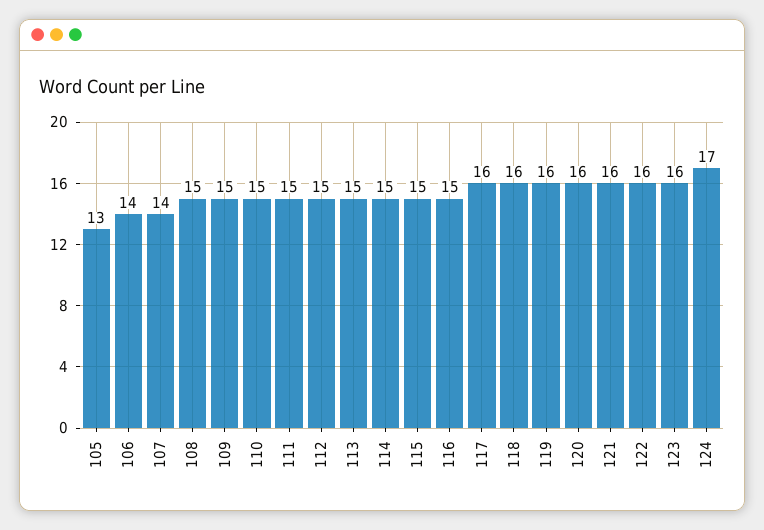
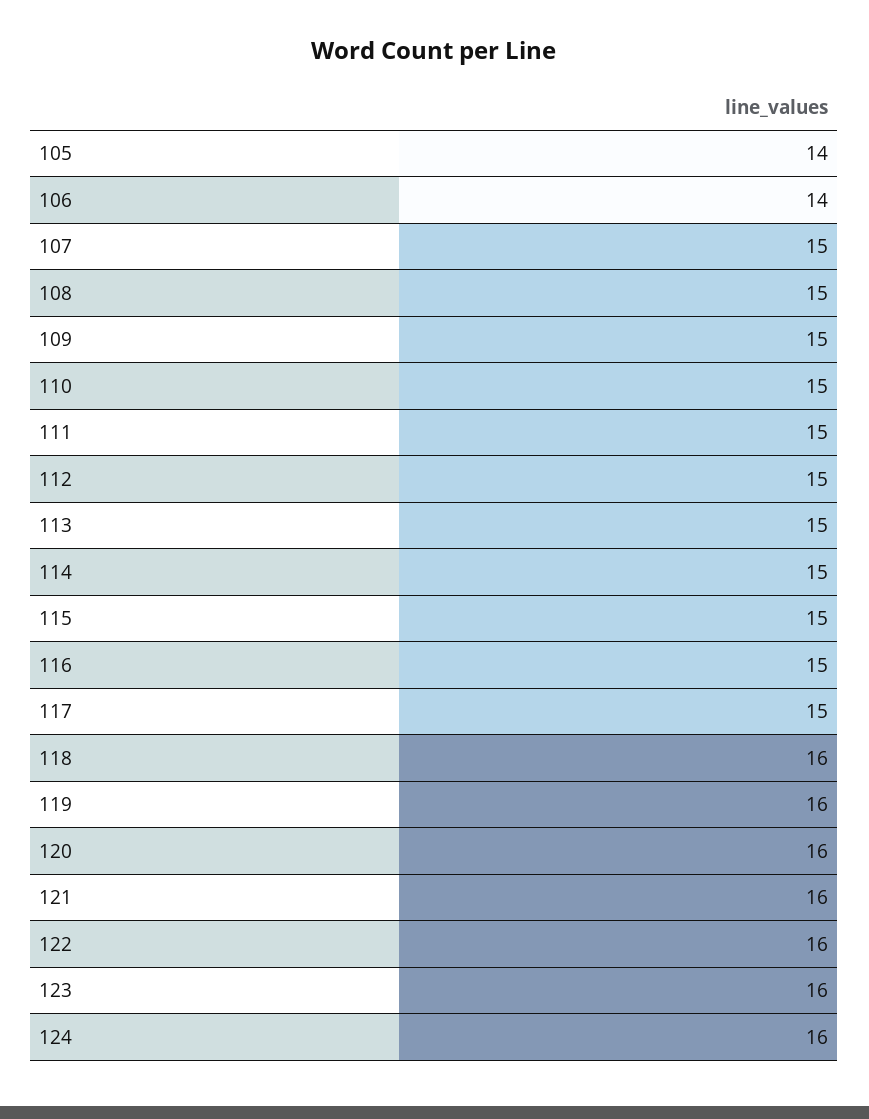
105: 13 -> 14
107: 14 -> 15
117: 16 -> 15
124: 17 -> 16

